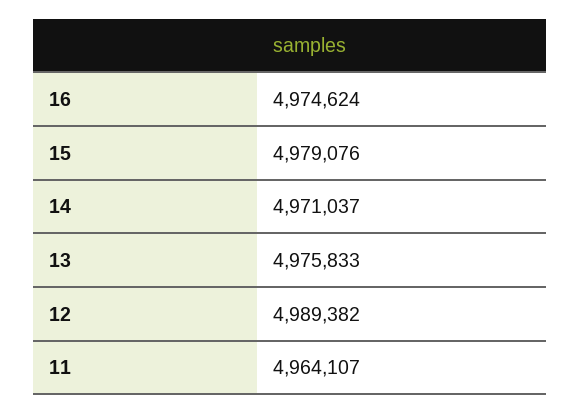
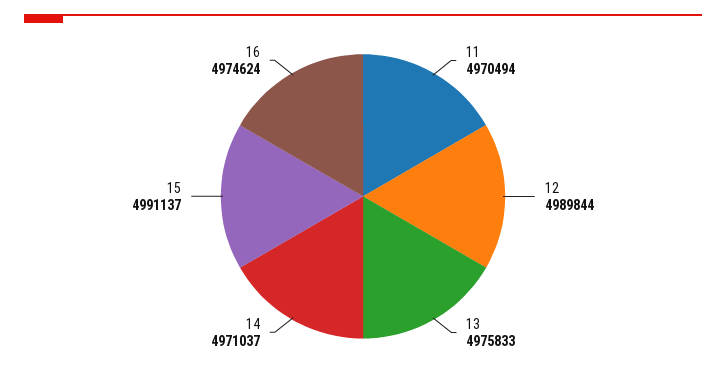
15: 4979076 -> 4991137
12: 4989382 -> 4989844
11: 4964107 -> 4970494

